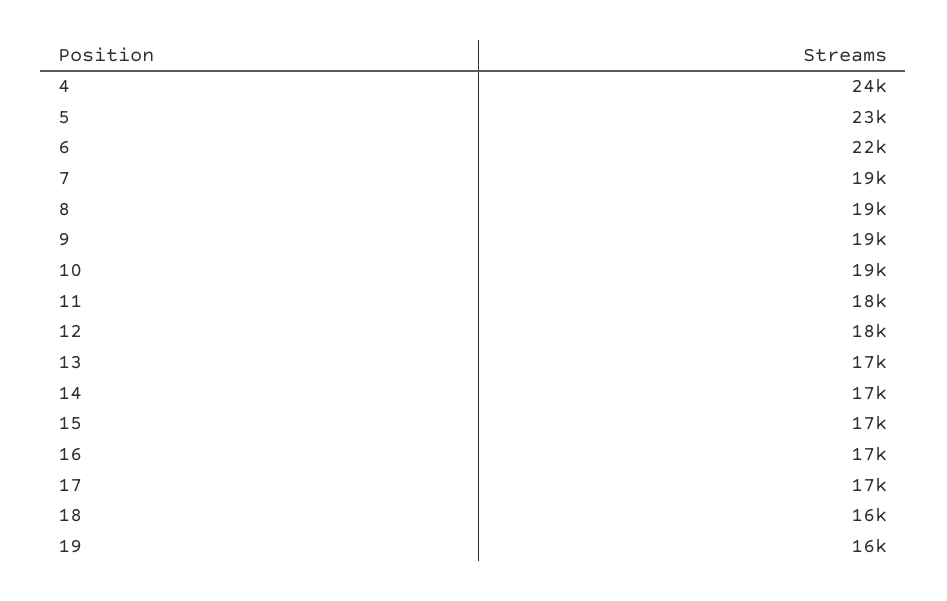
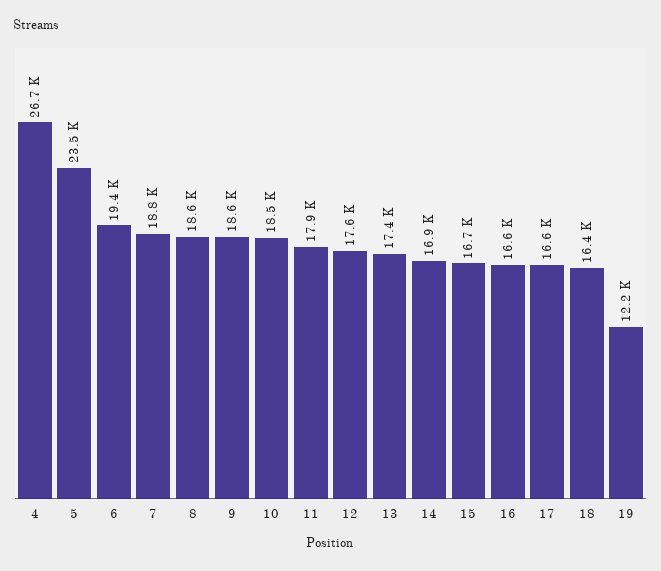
4: 24000 -> 26700
6: 22000 -> 19400
19: 16000 -> 12200

